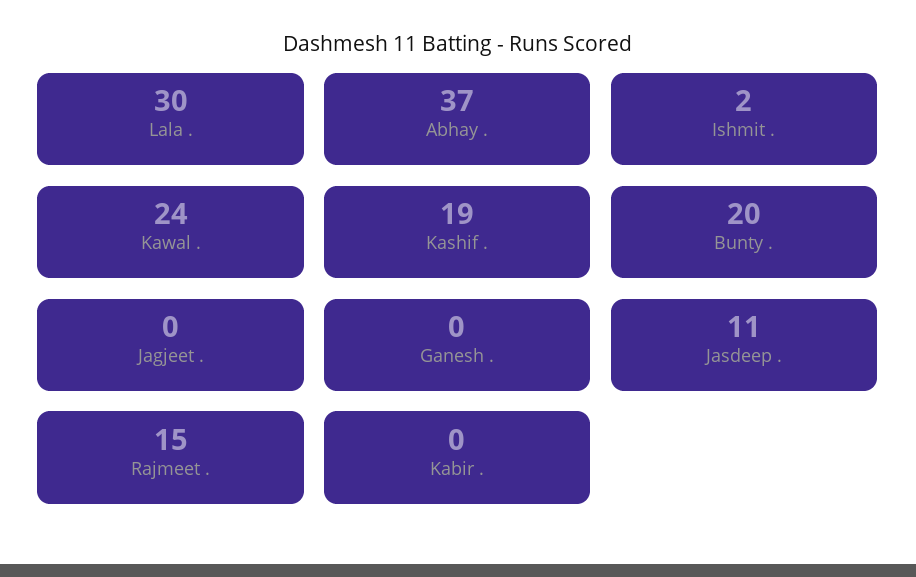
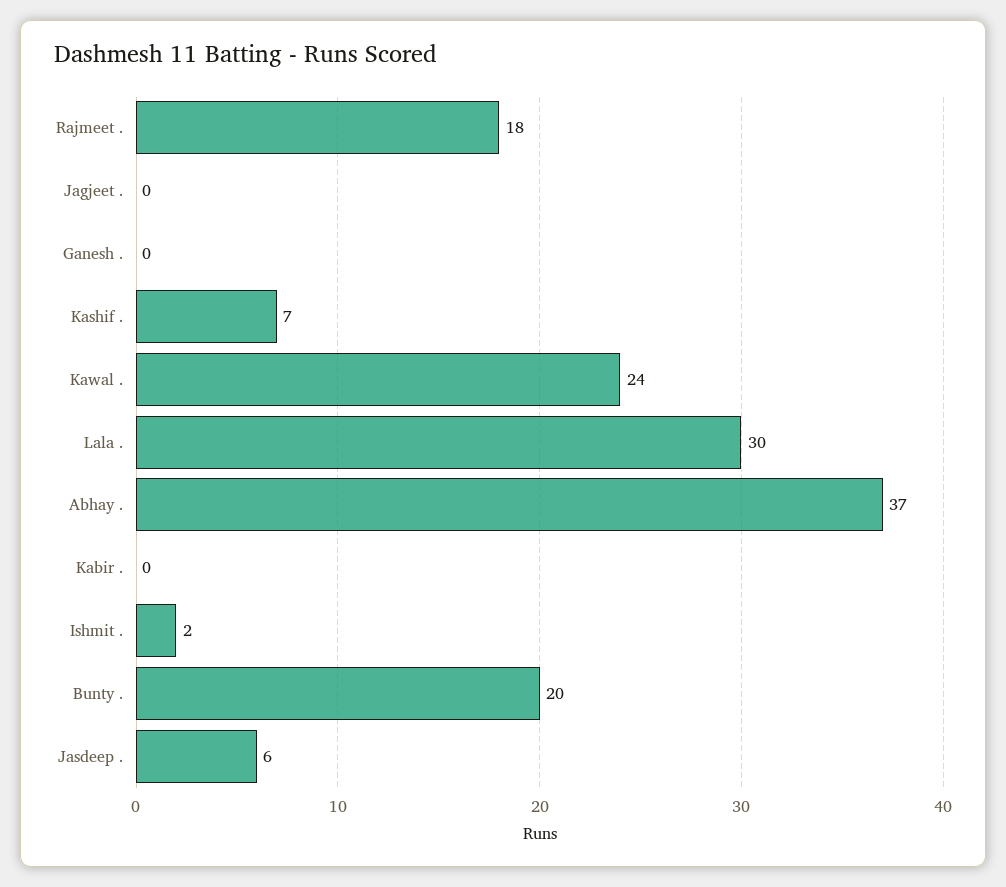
Kashif .: 19 -> 7
Jasdeep .: 11 -> 6
Rajmeet .: 15 -> 18

